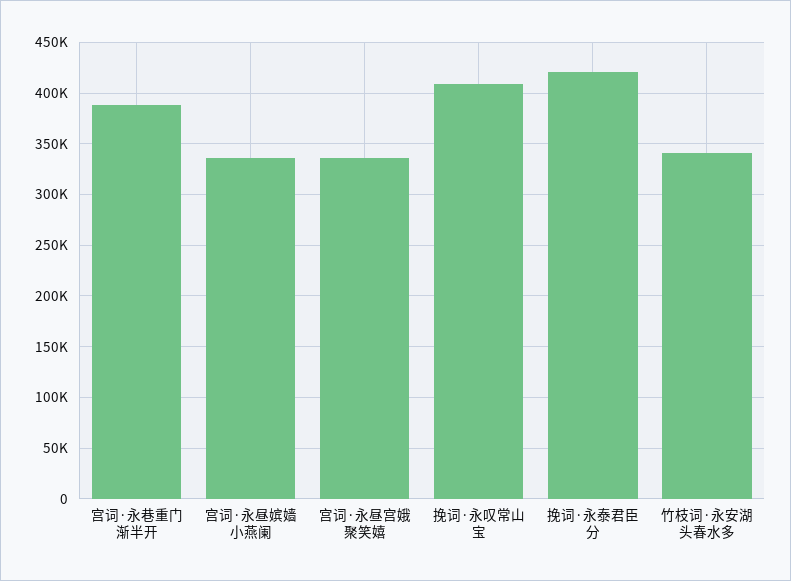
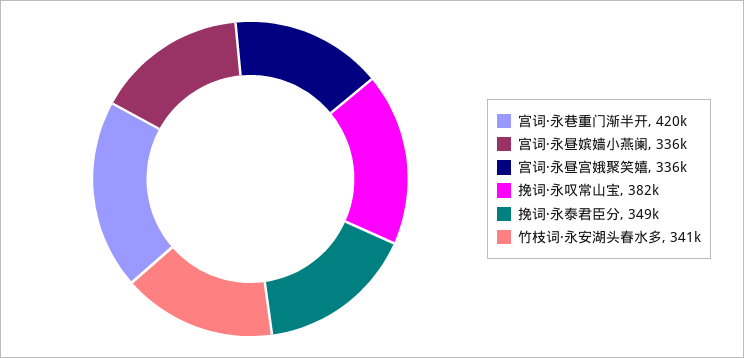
宫词·永巷重门渐半开: 390000 -> 420000
挽词·永叹常山宝: 410000 -> 382000
挽词·永泰君臣分: 420000 -> 349000

